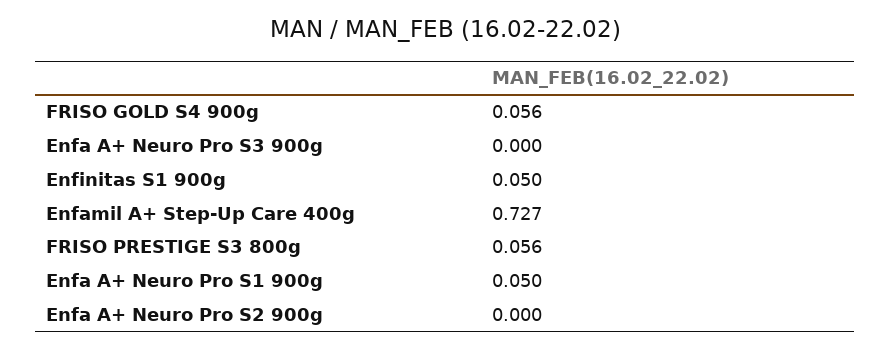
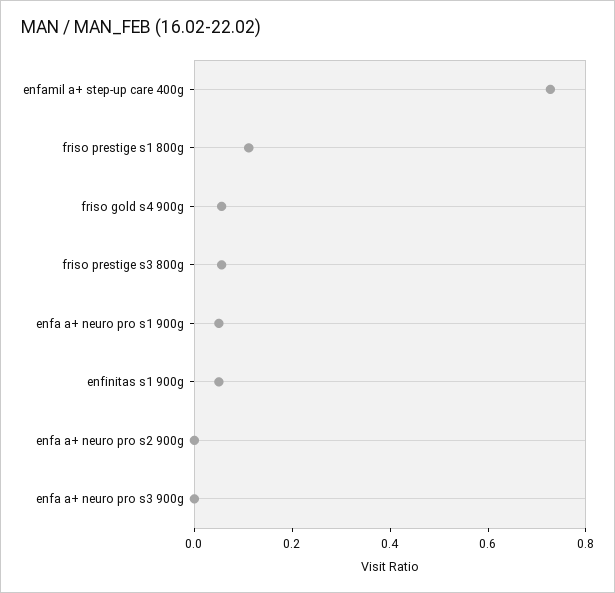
friso prestige s1 800g: none -> 0.1

